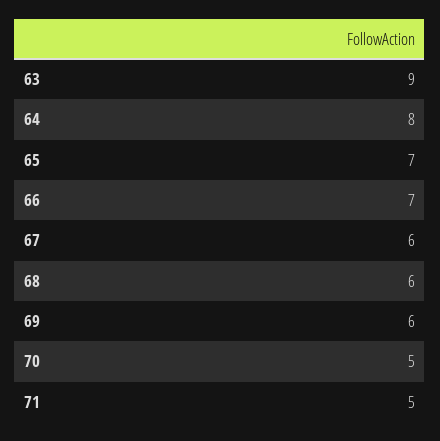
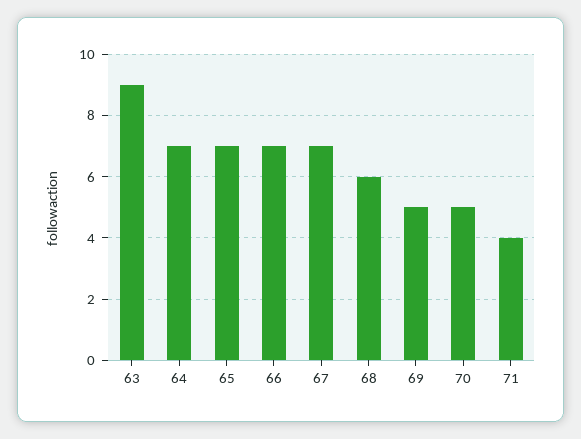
64: 8 -> 7
67: 6 -> 7
69: 6 -> 5
71: 5 -> 4

